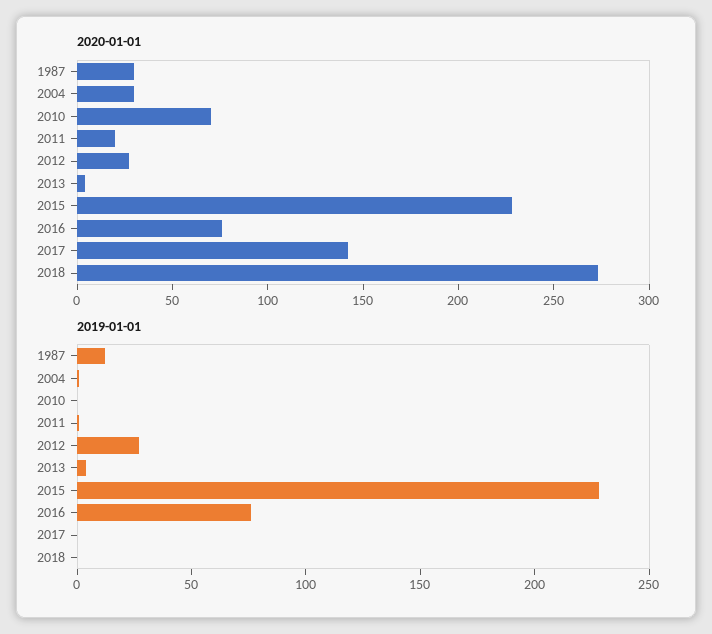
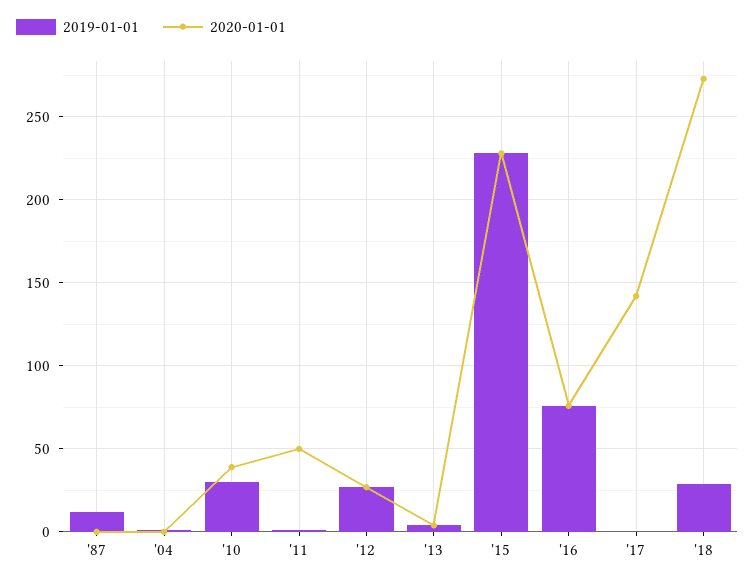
2020-01-01, 1987: 30 -> 0
2020-01-01, 2004: 30 -> 0
2020-01-01, 2010: 70 -> 40
2020-01-01, 2011: 20 -> 50
2019-01-01, 2010: 0 -> 30
2019-01-01, 2018: 0 -> 30

